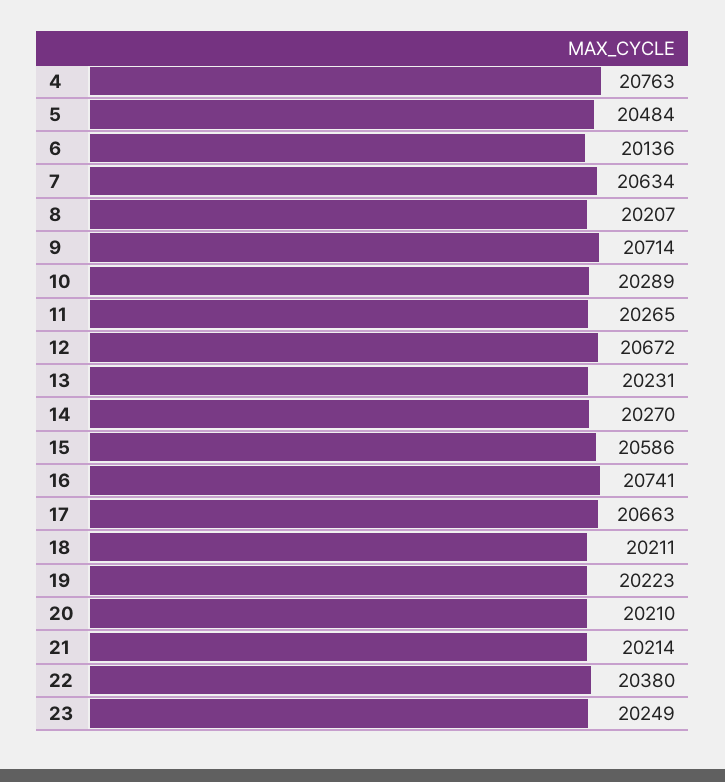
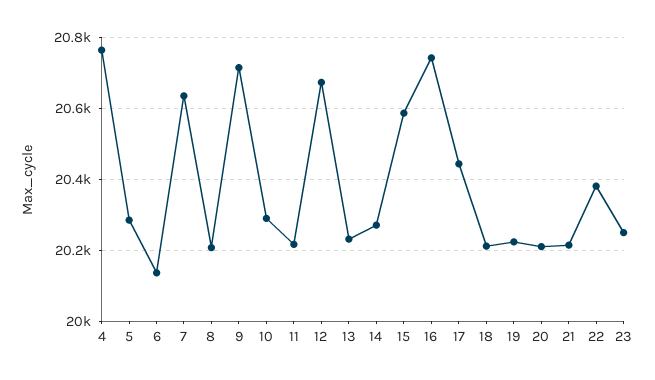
5: 20484 -> 20280
11: 20265 -> 20220
17: 20663 -> 20440

